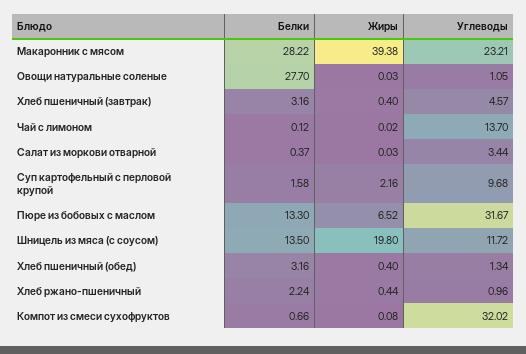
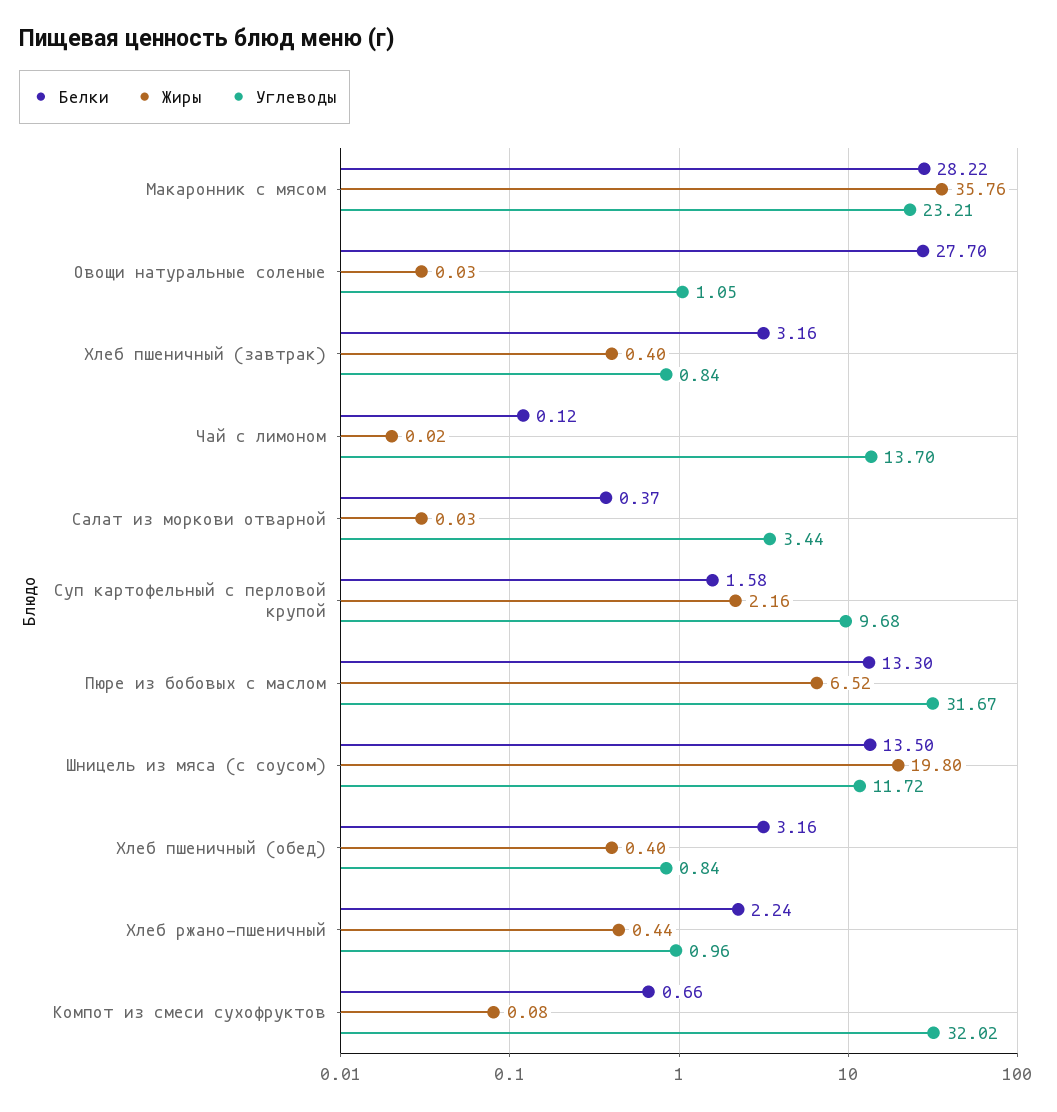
Жиры, Макаронник с мясом: 39.38 -> 35.76
Углеводы, Хлеб пшеничный (завтрак): 4.57 -> 0.84
Углеводы, Хлеб пшеничный (обед): 1.34 -> 0.84

